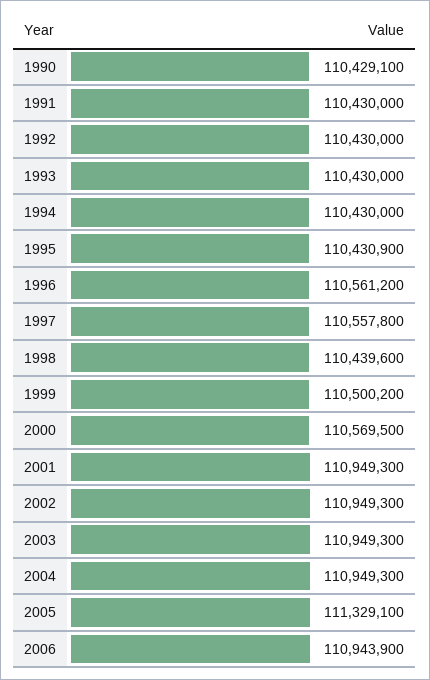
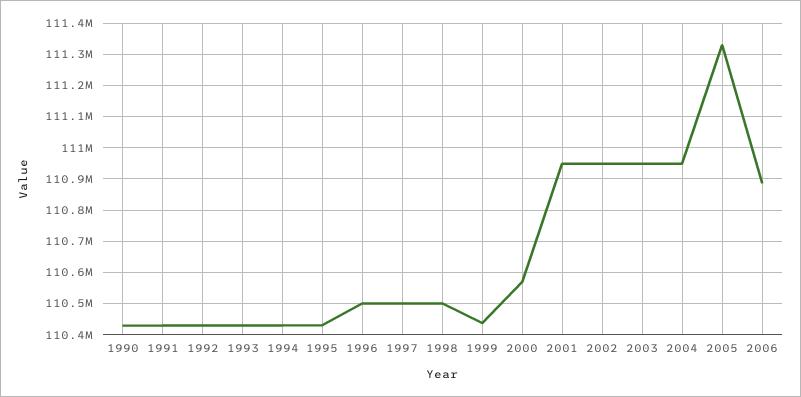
1996: 110561200 -> 110500000
1997: 110557800 -> 110500000
1998: 110439600 -> 110500000
1999: 110500200 -> 110440000
2006: 110943900 -> 110880000

